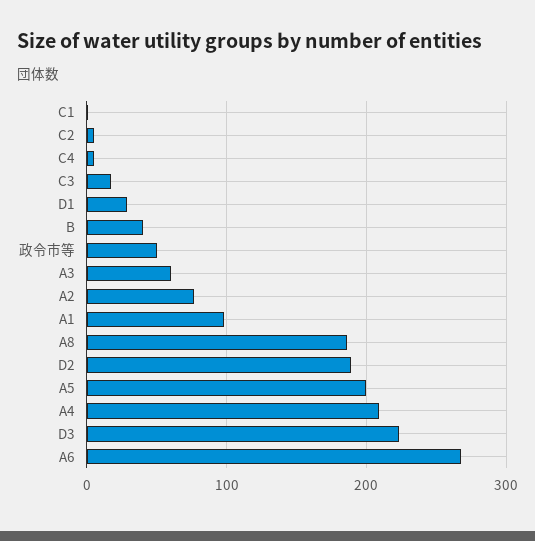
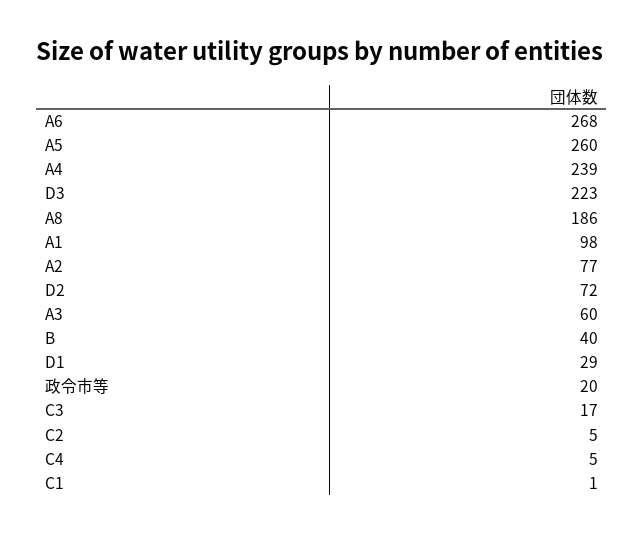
政令市等: 50 -> 20
D2: 190 -> 72
A5: 200 -> 260
A4: 210 -> 239

